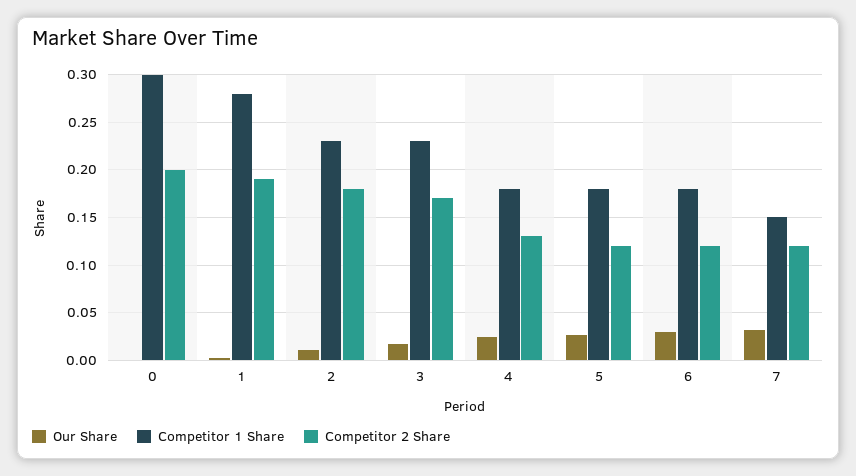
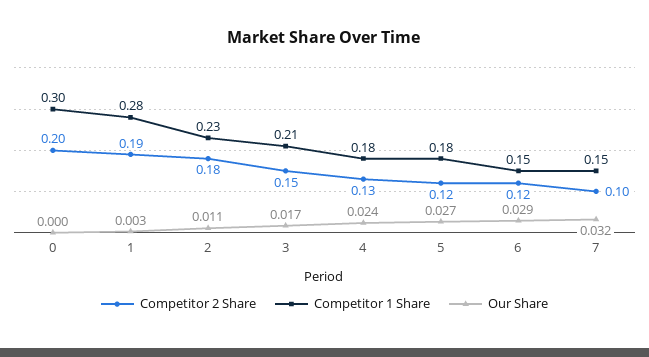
Competitor 1 Share, 3: 0.23 -> 0.21
Competitor 2 Share, 3: 0.17 -> 0.15
Competitor 1 Share, 6: 0.18 -> 0.15
Competitor 2 Share, 7: 0.12 -> 0.1

